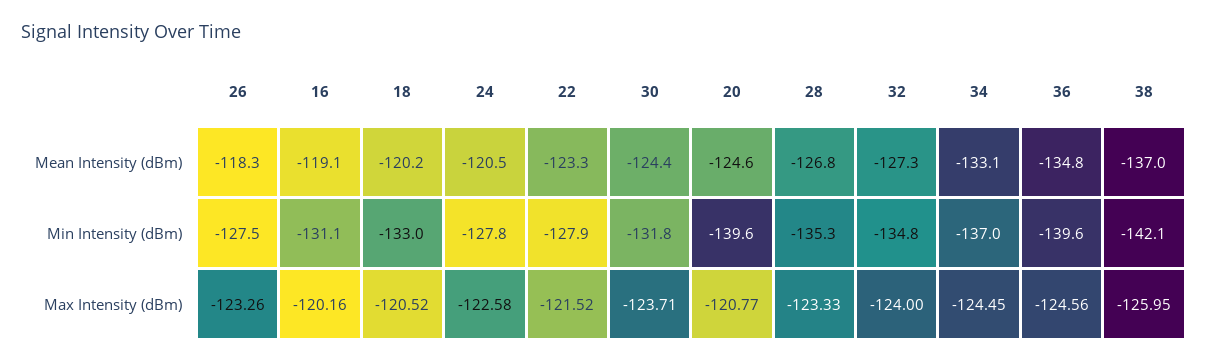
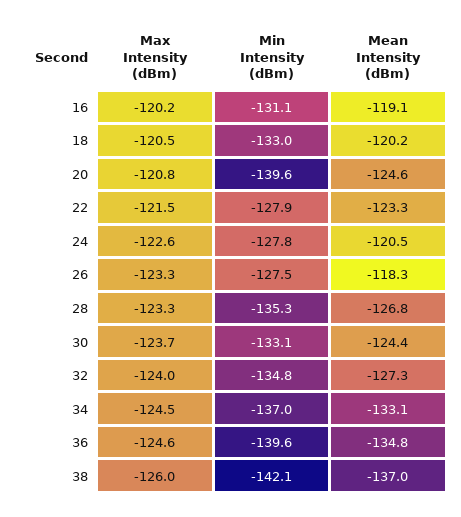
30, Min Intensity (dBm): -131.8 -> -133.1

